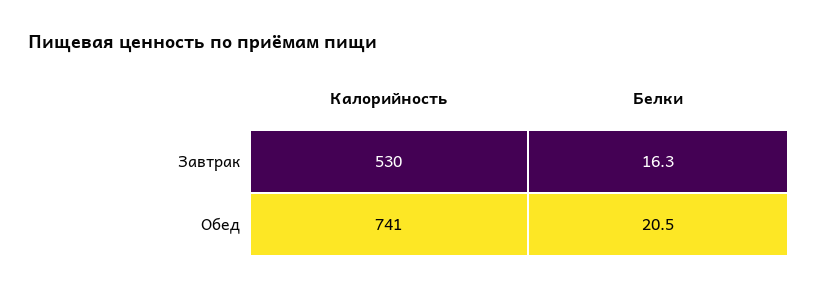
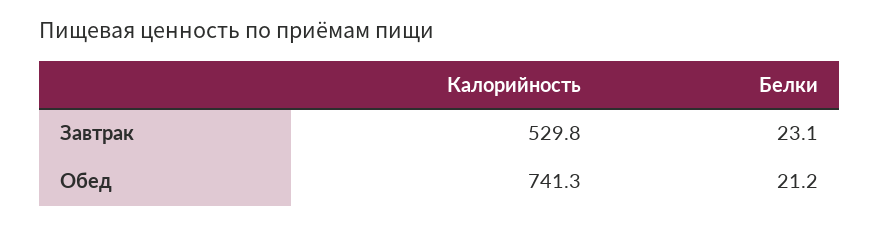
Белки, Завтрак: 16.3 -> 23.1
Белки, Обед: 20.5 -> 21.2

